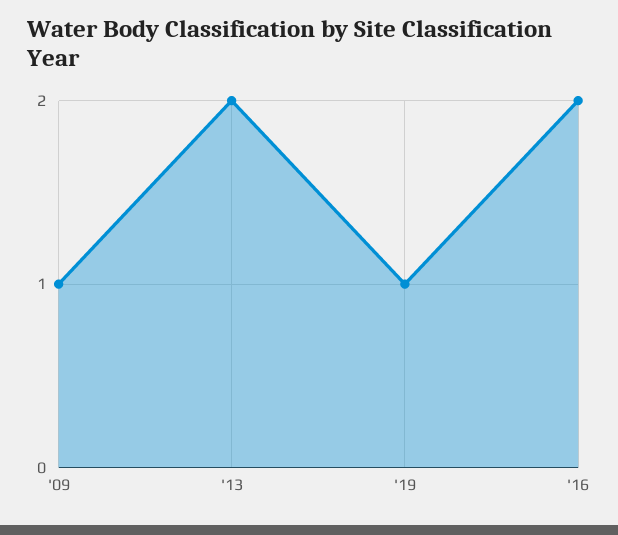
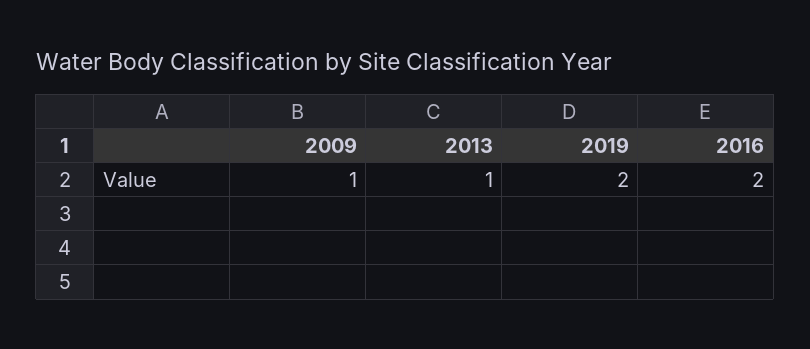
'13: 2 -> 1
'19: 1 -> 2

